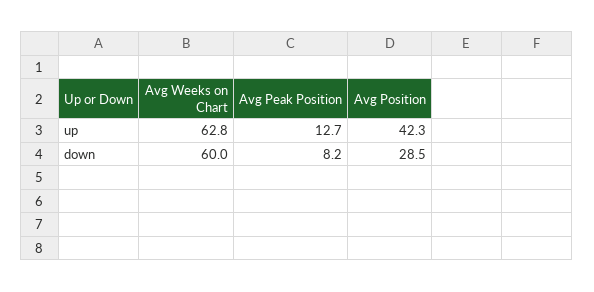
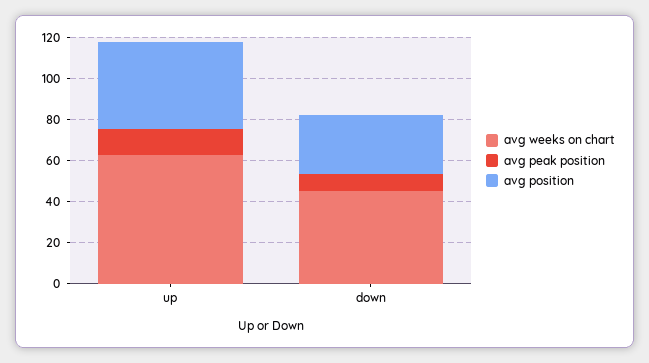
Avg Weeks on Chart, down: 60 -> 45

